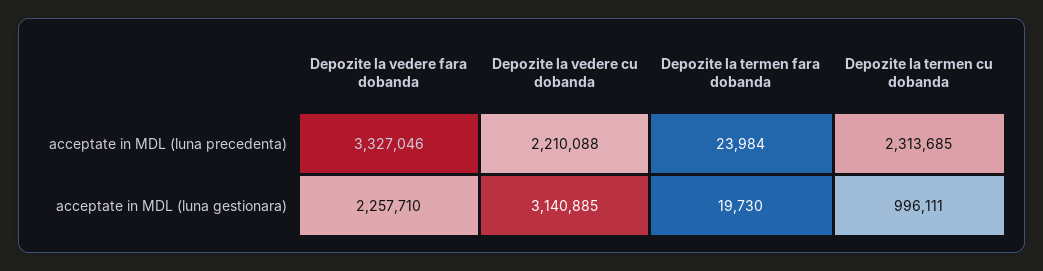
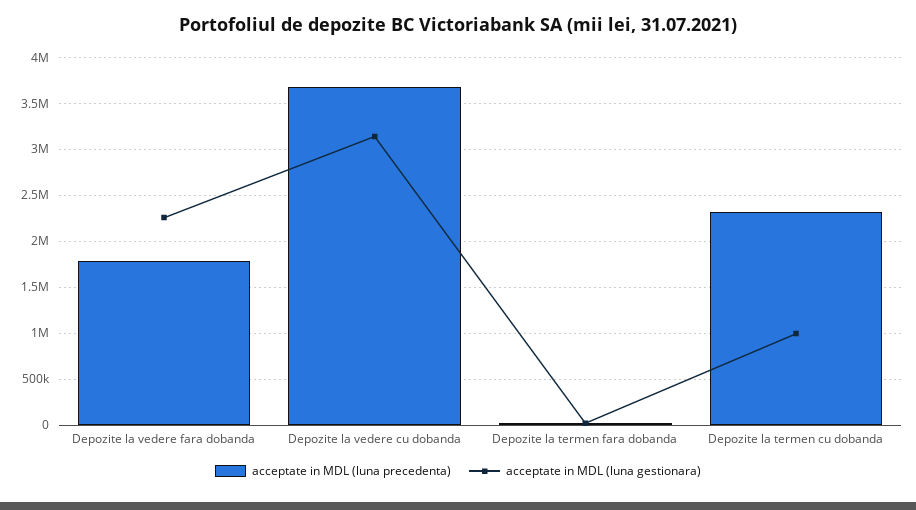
acceptate in MDL (luna precedenta), Depozite la vedere fara dobanda: 3327046 -> 1800000
acceptate in MDL (luna precedenta), Depozite la vedere cu dobanda: 2210088 -> 3700000

